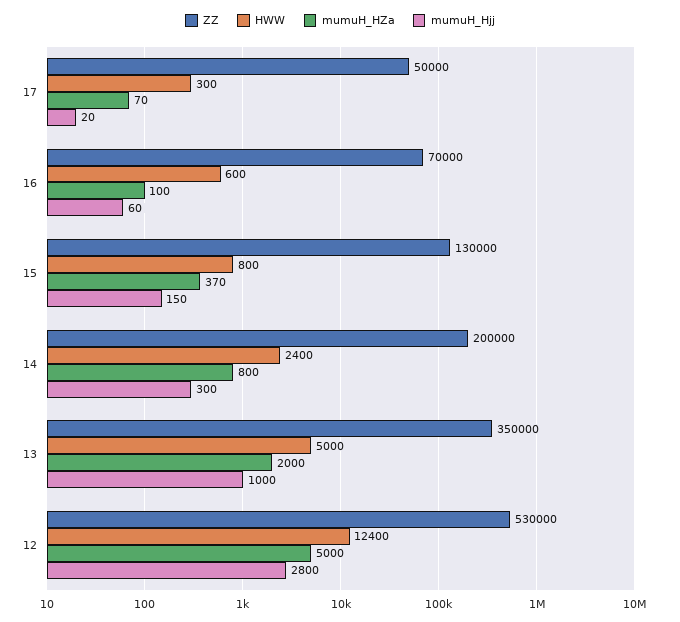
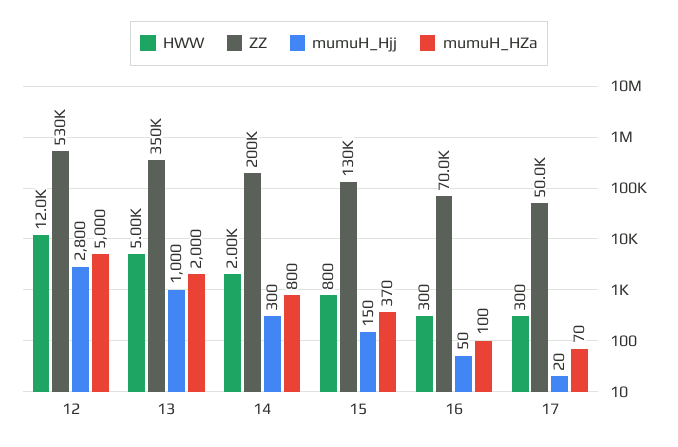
HWW, 16: 600 -> 300
mumuH_Hjj, 16: 60 -> 50
HWW, 14: 2400 -> 2000
HWW, 12: 12400 -> 12000

